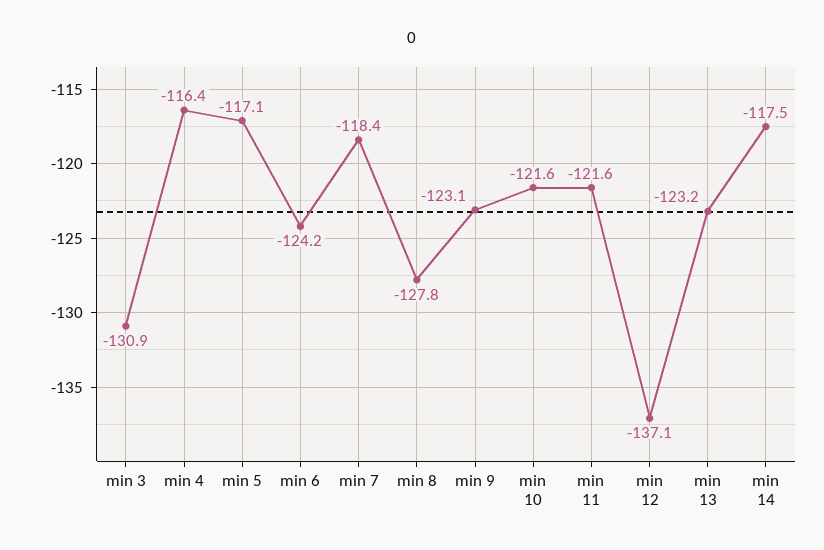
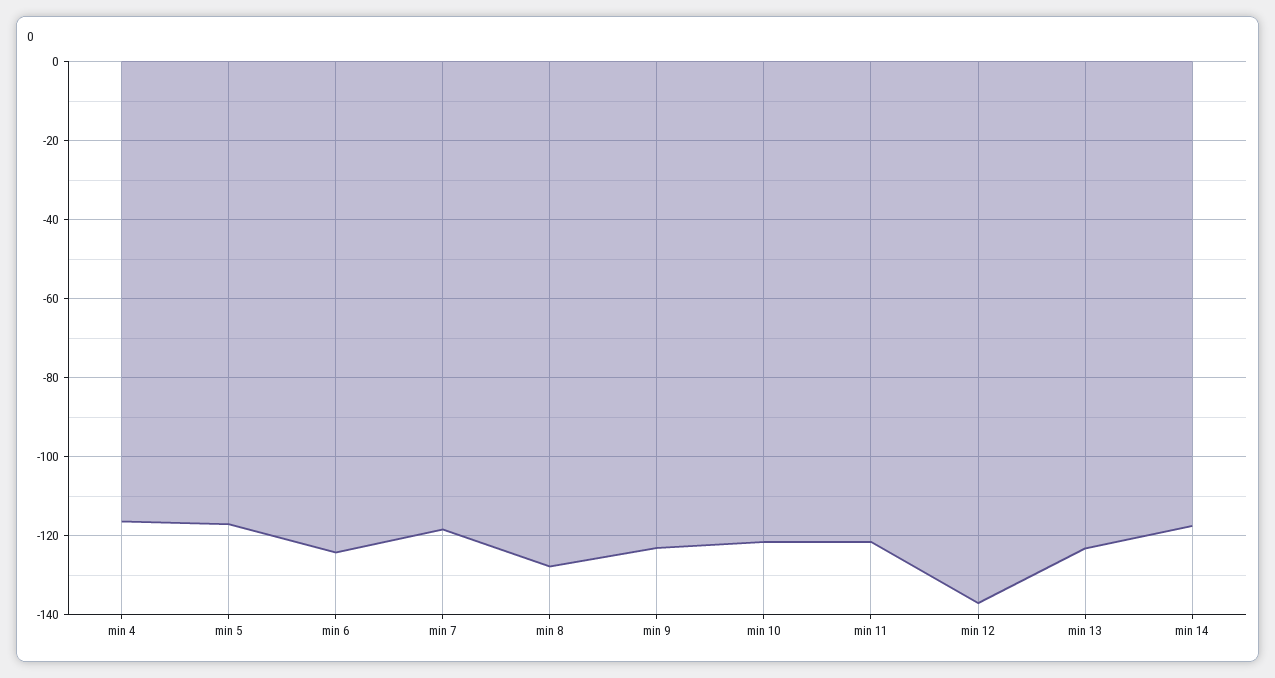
min 3: -130.9 -> none

